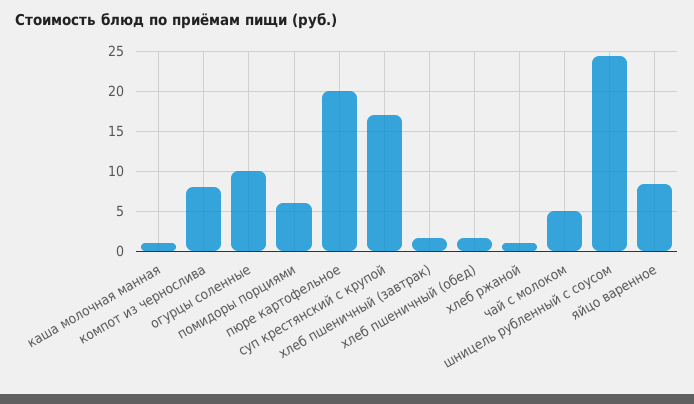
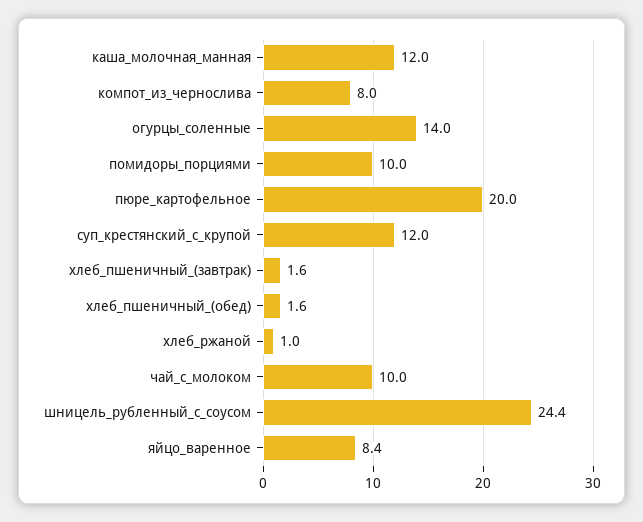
каша молочная манная: 1 -> 12
огурцы соленные: 10 -> 14
помидоры порциями: 6 -> 10
суп крестянский с крупой: 17 -> 12
чай с молоком: 5 -> 10

